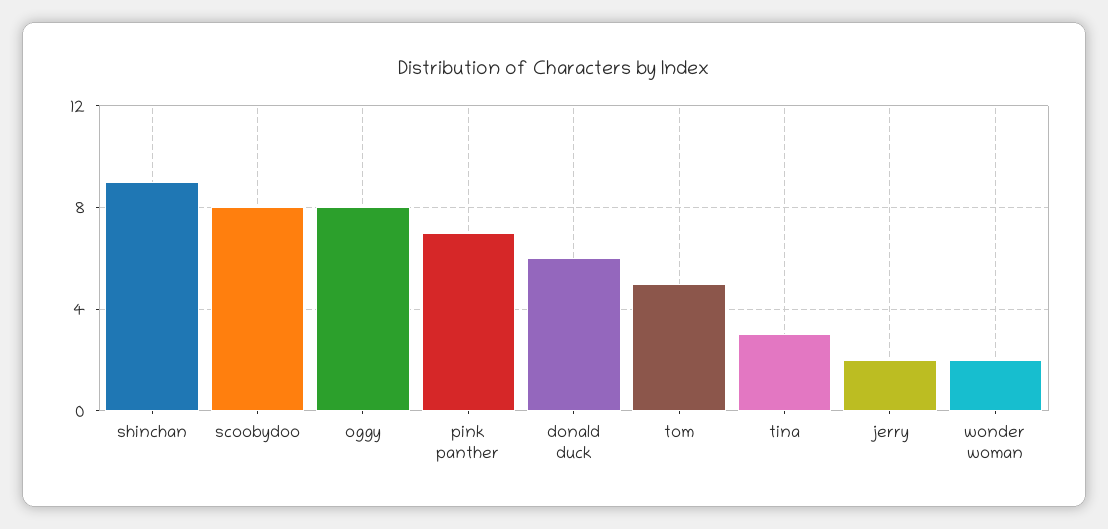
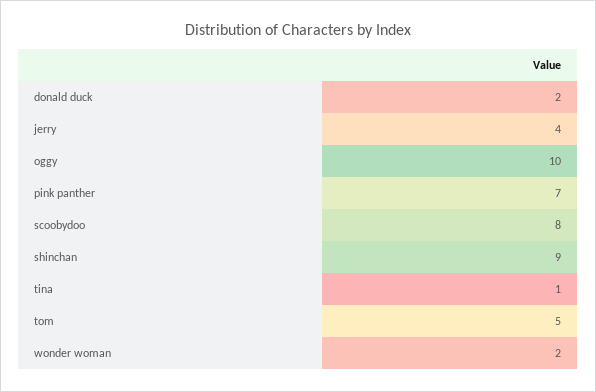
oggy: 8 -> 10
donald duck: 6 -> 2
tina: 3 -> 1
jerry: 2 -> 4

